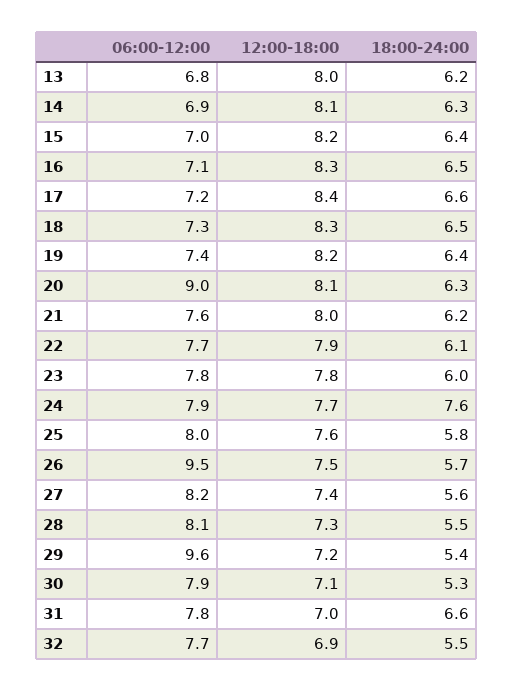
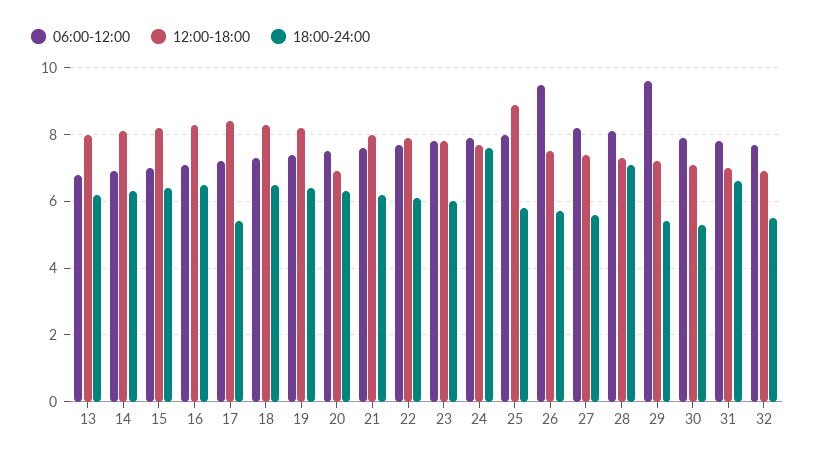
18:00-24:00, 17: 6.6 -> 5.5
06:00-12:00, 20: 9 -> 7.5
12:00-18:00, 20: 8.1 -> 7
12:00-18:00, 25: 7.6 -> 9
18:00-24:00, 28: 5.5 -> 7

